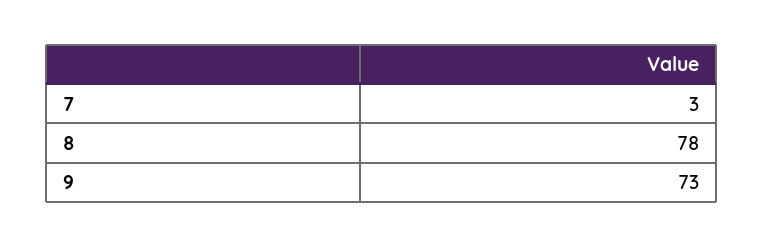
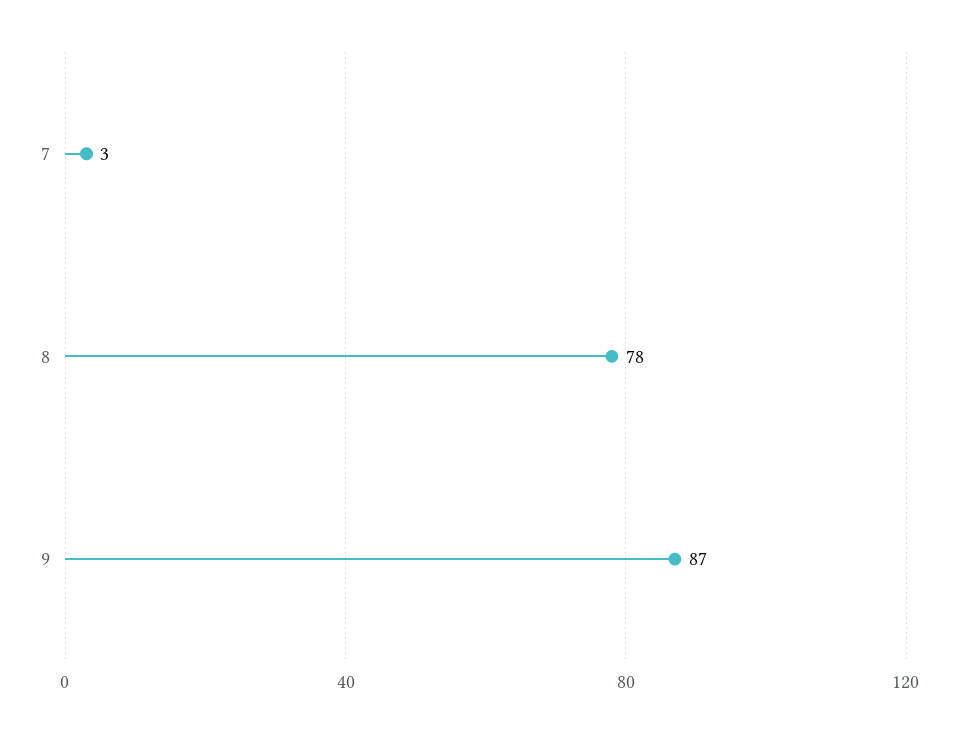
9: 73 -> 87

